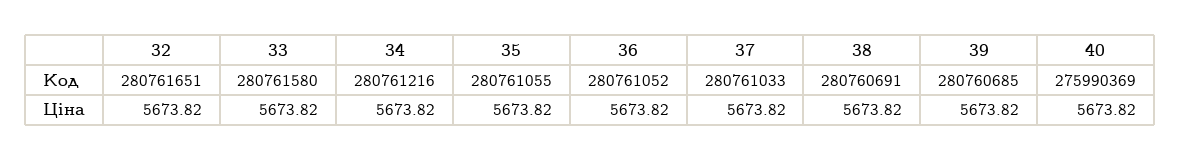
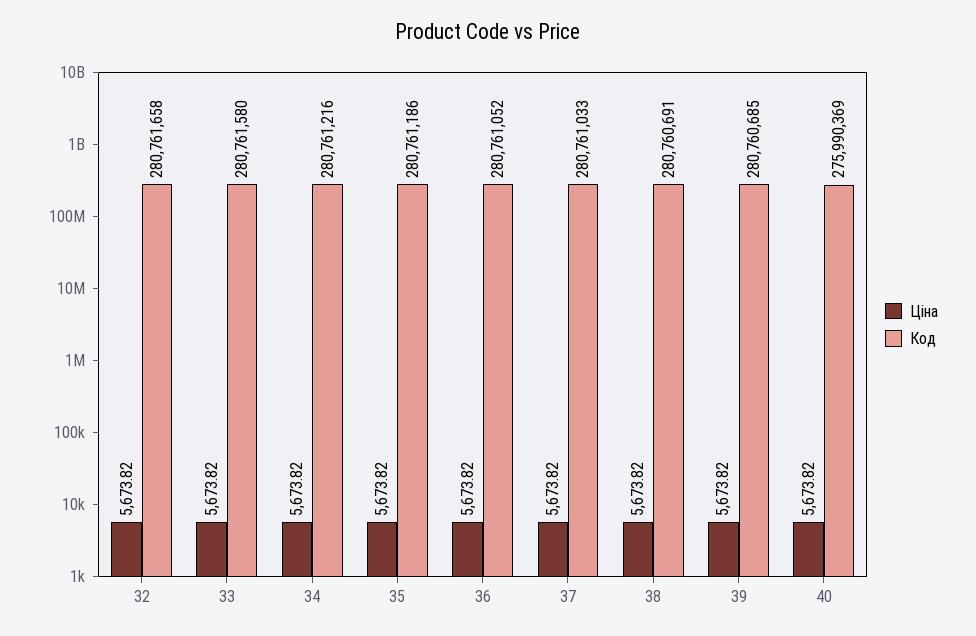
Код, 32: 280761651 -> 280761658
Код, 35: 280761055 -> 280761186

